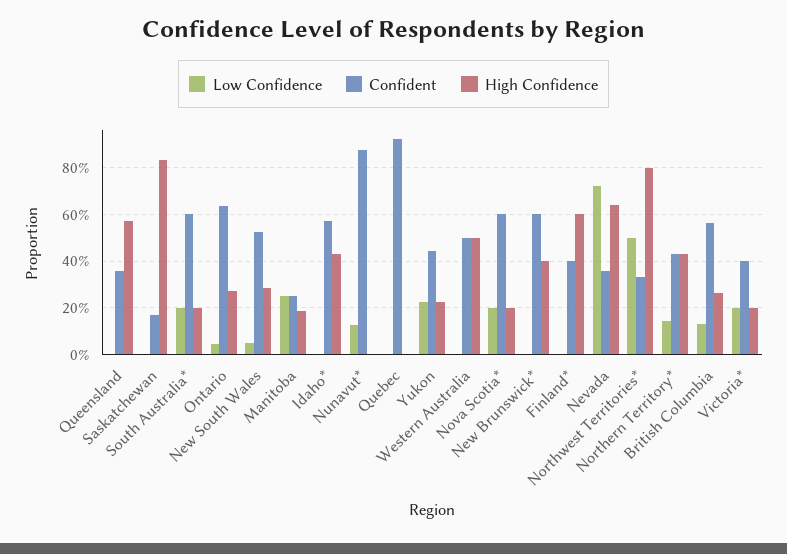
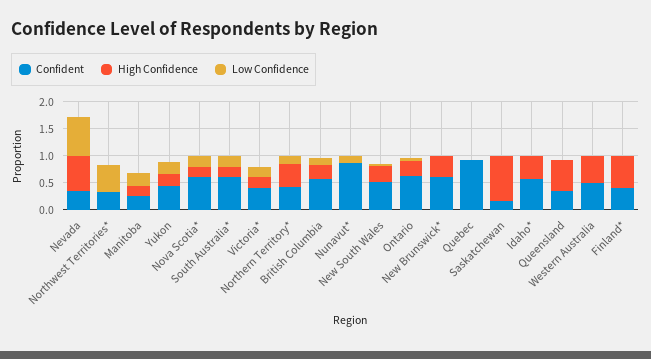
High Confidence, Northwest Territories*: 0.8 -> 0

